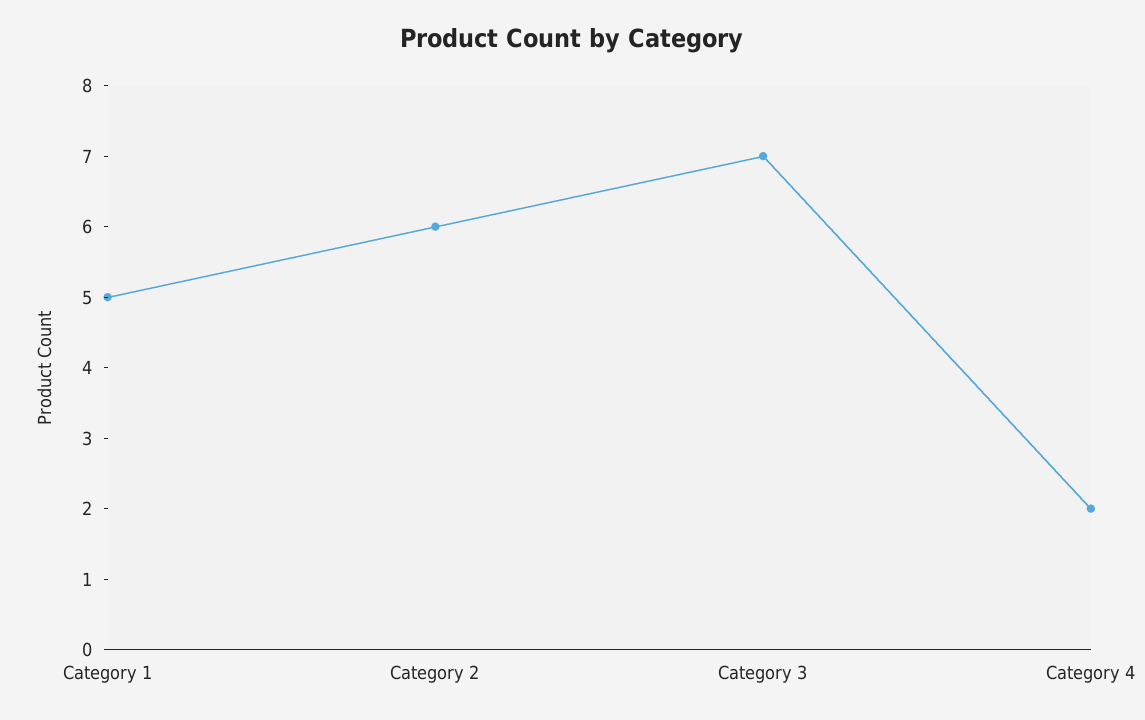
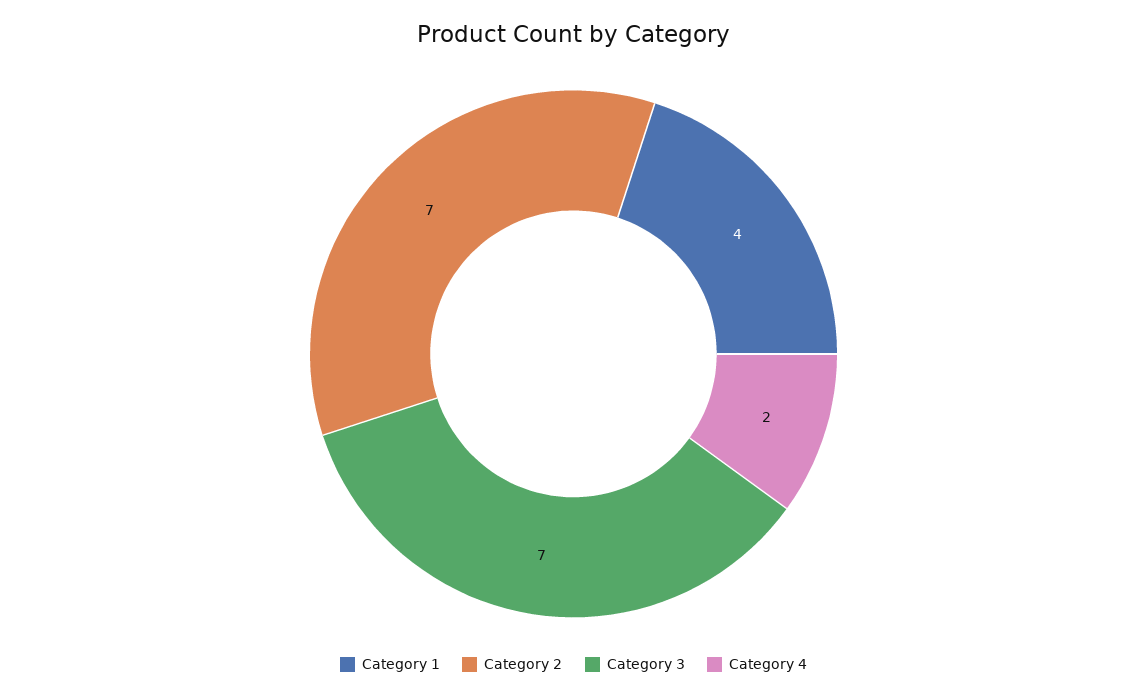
Category 1: 5 -> 4
Category 2: 6 -> 7

